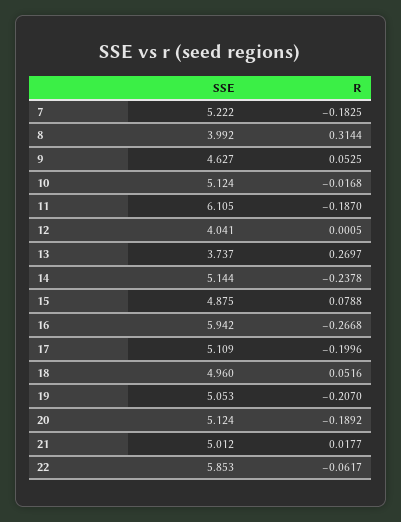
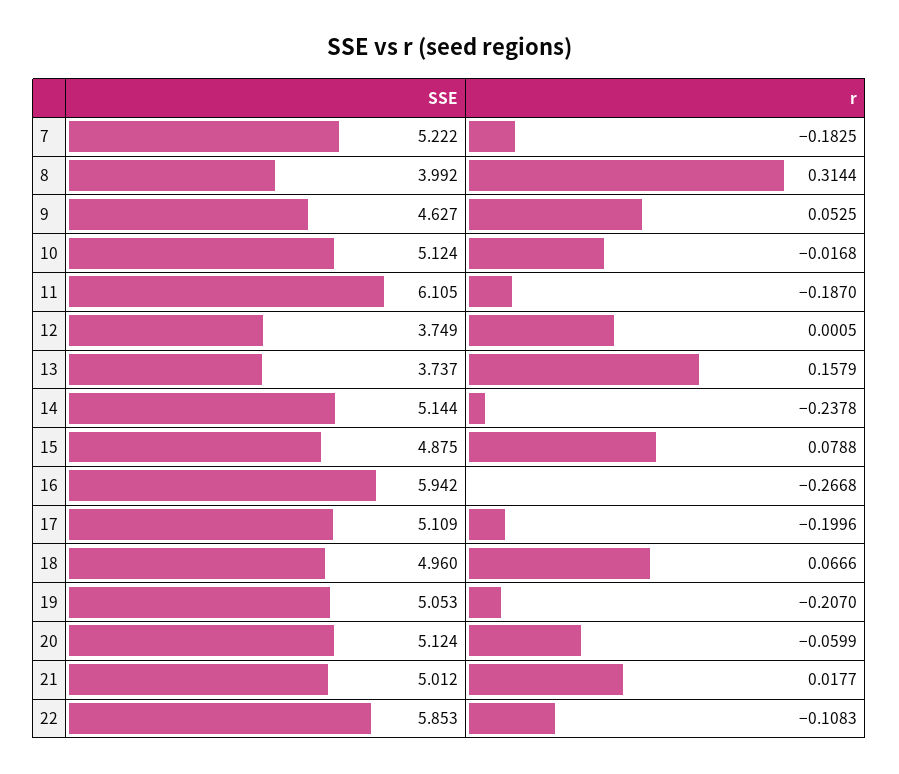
SSE, 12: 4.041 -> 3.749
R, 13: 0.2697 -> 0.1579
R, 18: 0.0516 -> 0.0666
R, 20: -0.1892 -> -0.0599
R, 22: -0.0617 -> -0.1083

